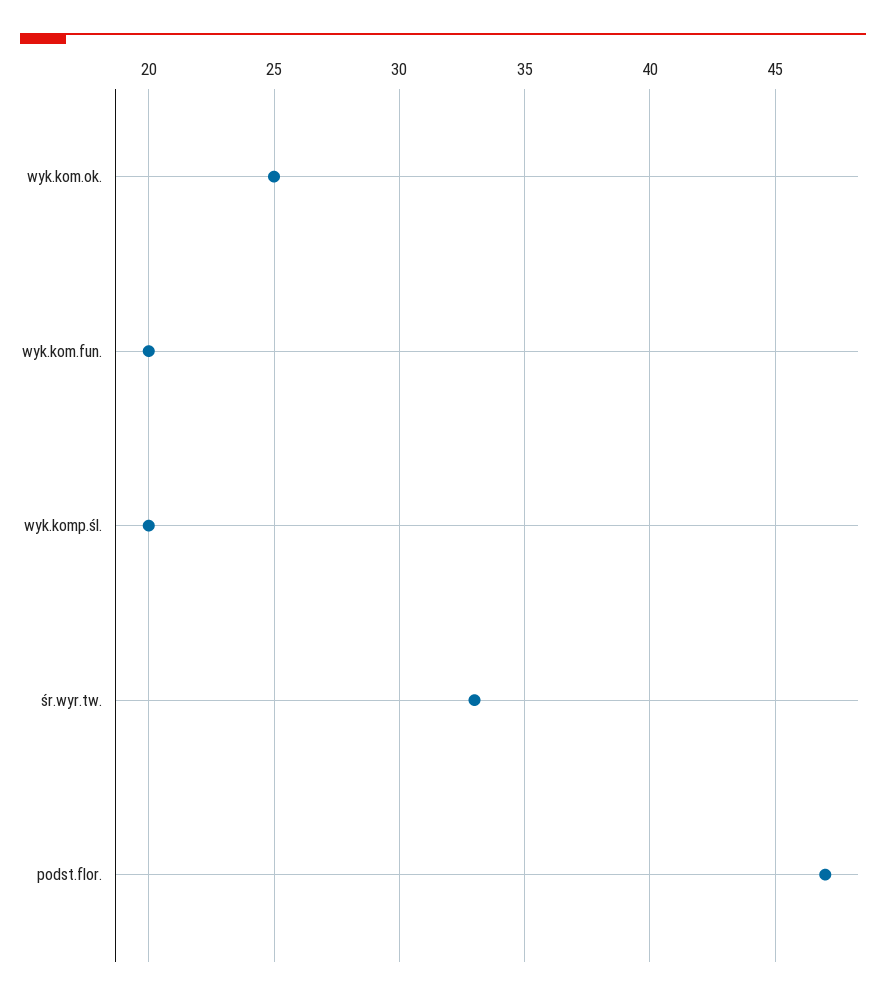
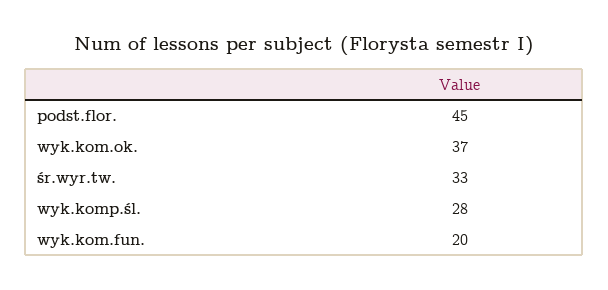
wyk.kom.ok.: 25 -> 37
wyk.komp.śl.: 20 -> 28
podst.flor.: 47 -> 45

